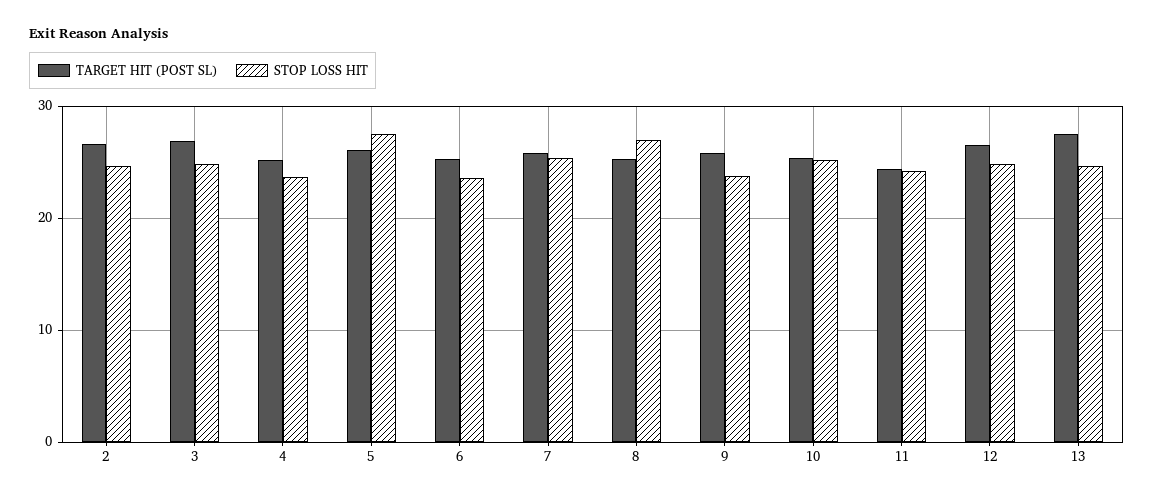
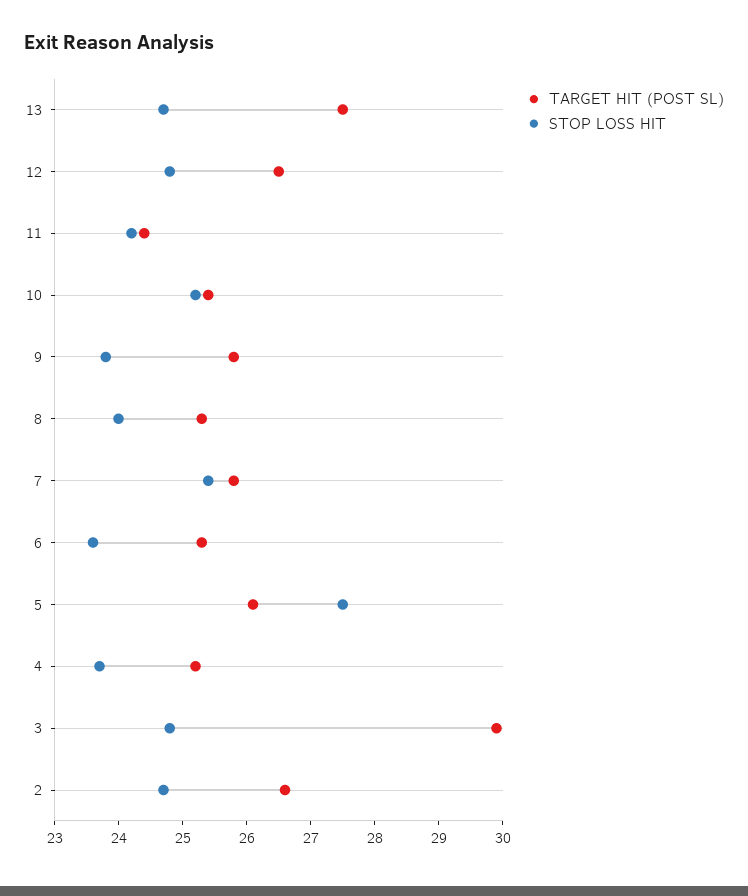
TARGET HIT (POST SL), 3: 27 -> 30
STOP LOSS HIT, 8: 27 -> 24

